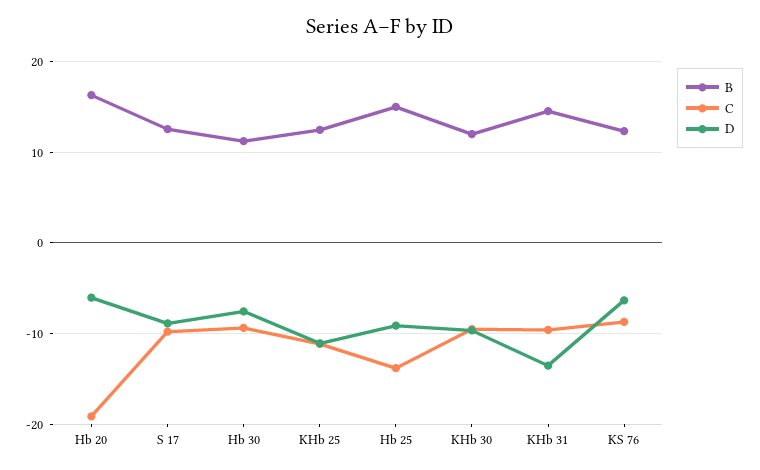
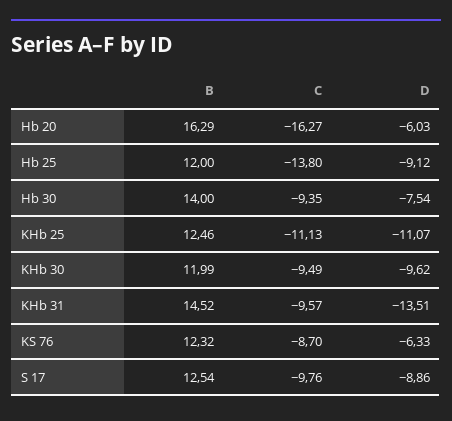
C, Hb 20: -19 -> -16.27
B, Hb 30: 11 -> 14
B, Hb 25: 15 -> 12

